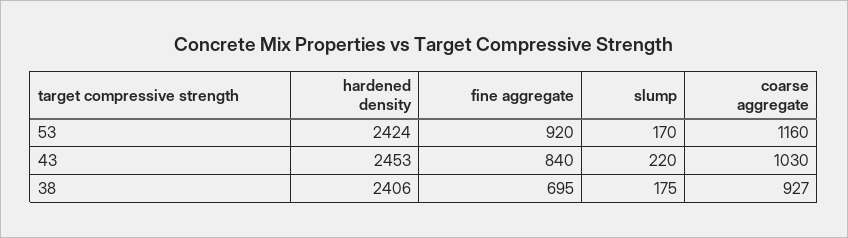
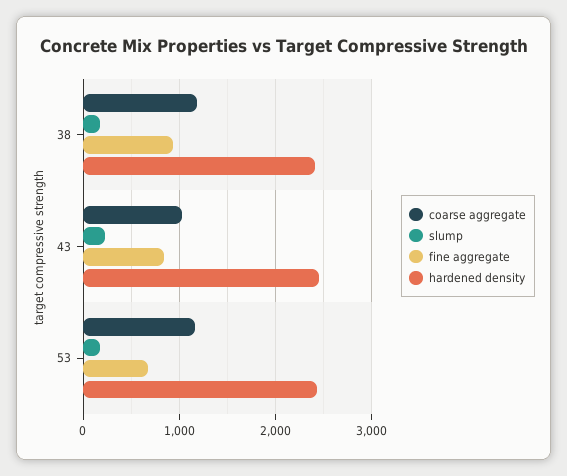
fine aggregate, 53: 920 -> 700
fine aggregate, 38: 695 -> 900
coarse aggregate, 38: 927 -> 1200

